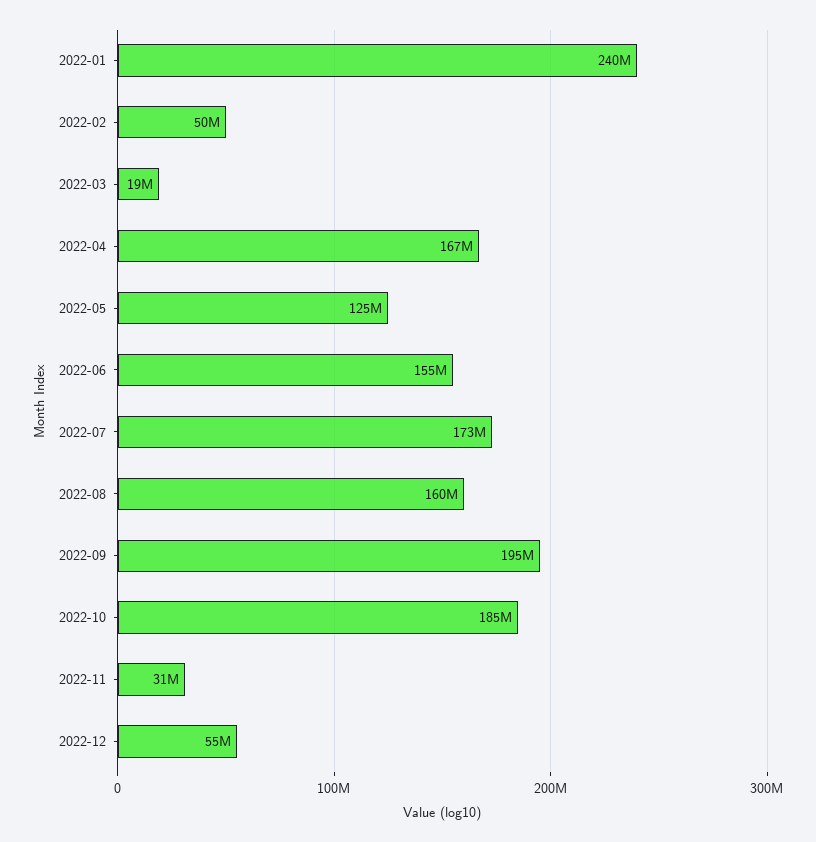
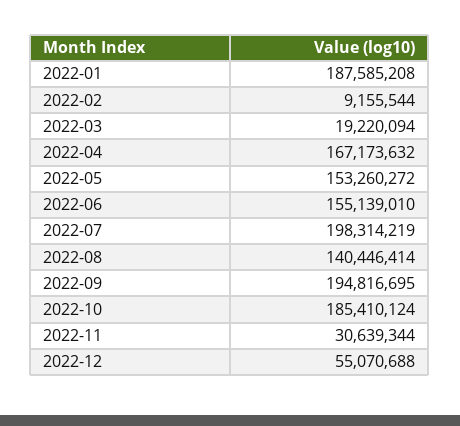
2022-01: 240000000 -> 187585208
2022-02: 50000000 -> 9155544
2022-05: 125000000 -> 153260272
2022-07: 173000000 -> 198314219
2022-08: 160000000 -> 140446414

